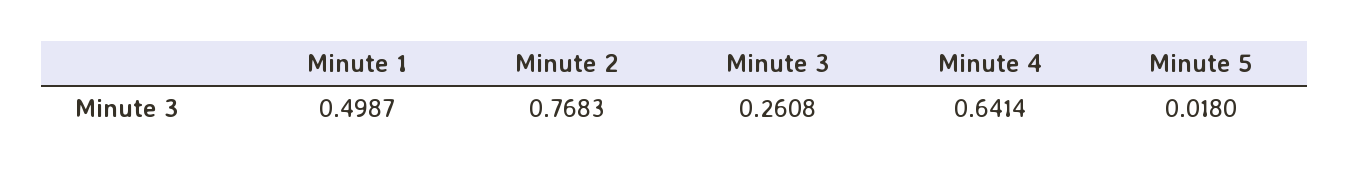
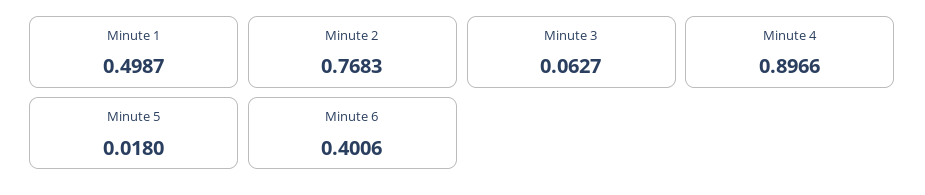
Minute 3: 0.2608 -> 0.0627
Minute 4: 0.6414 -> 0.8966
Minute 6: none -> 0.4006

